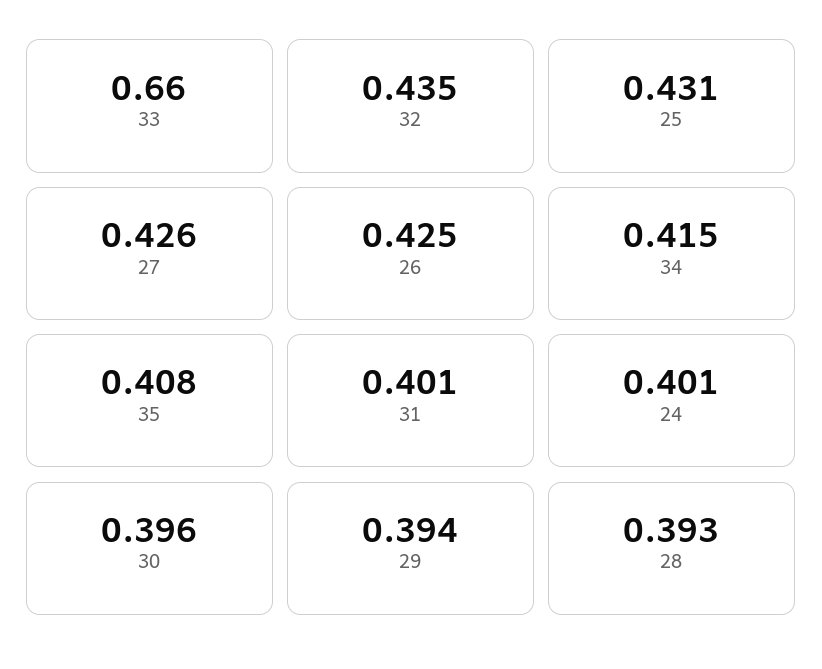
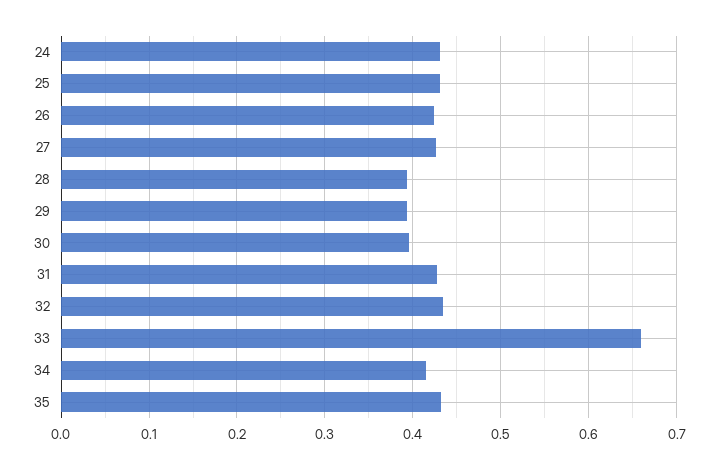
35: 0.408 -> 0.43
31: 0.401 -> 0.43
24: 0.401 -> 0.43

